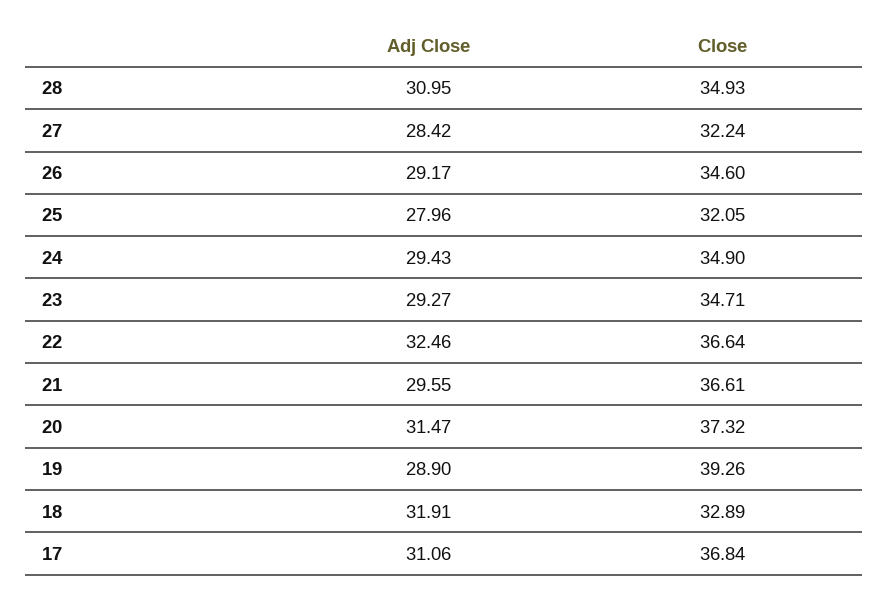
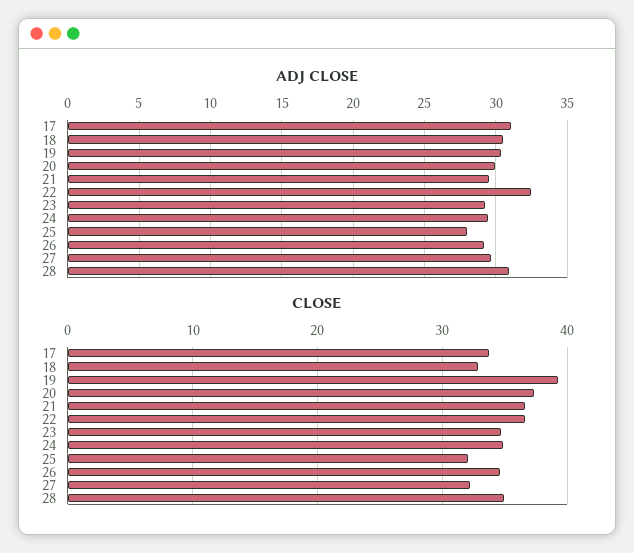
Adj Close, 27: 28.42 -> 29.5
Adj Close, 20: 31.47 -> 30
Adj Close, 19: 28.9 -> 30.5
Adj Close, 18: 31.91 -> 30.5
Close, 17: 36.84 -> 34

